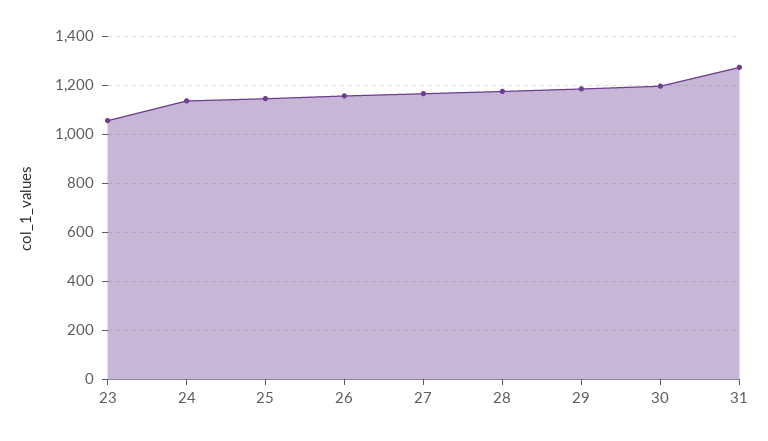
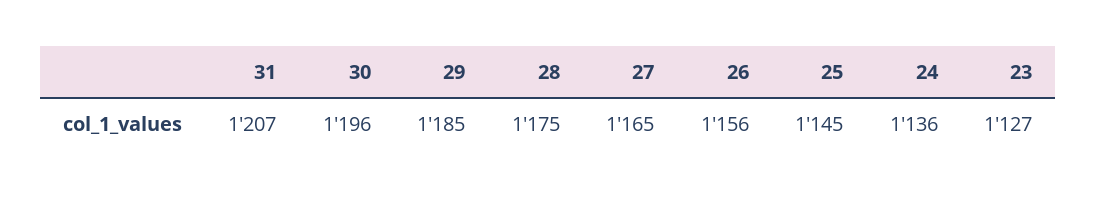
23: 1050 -> 1127
31: 1275 -> 1207

